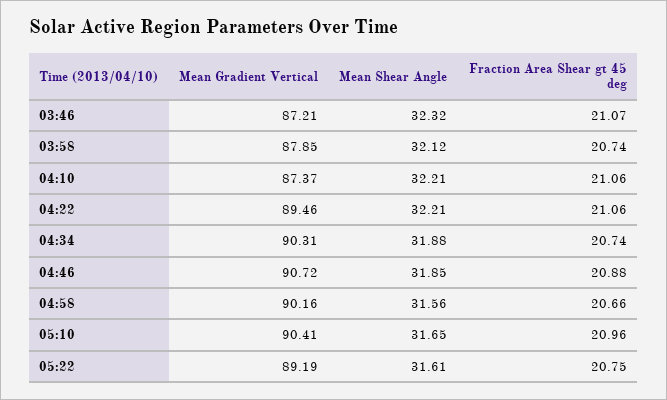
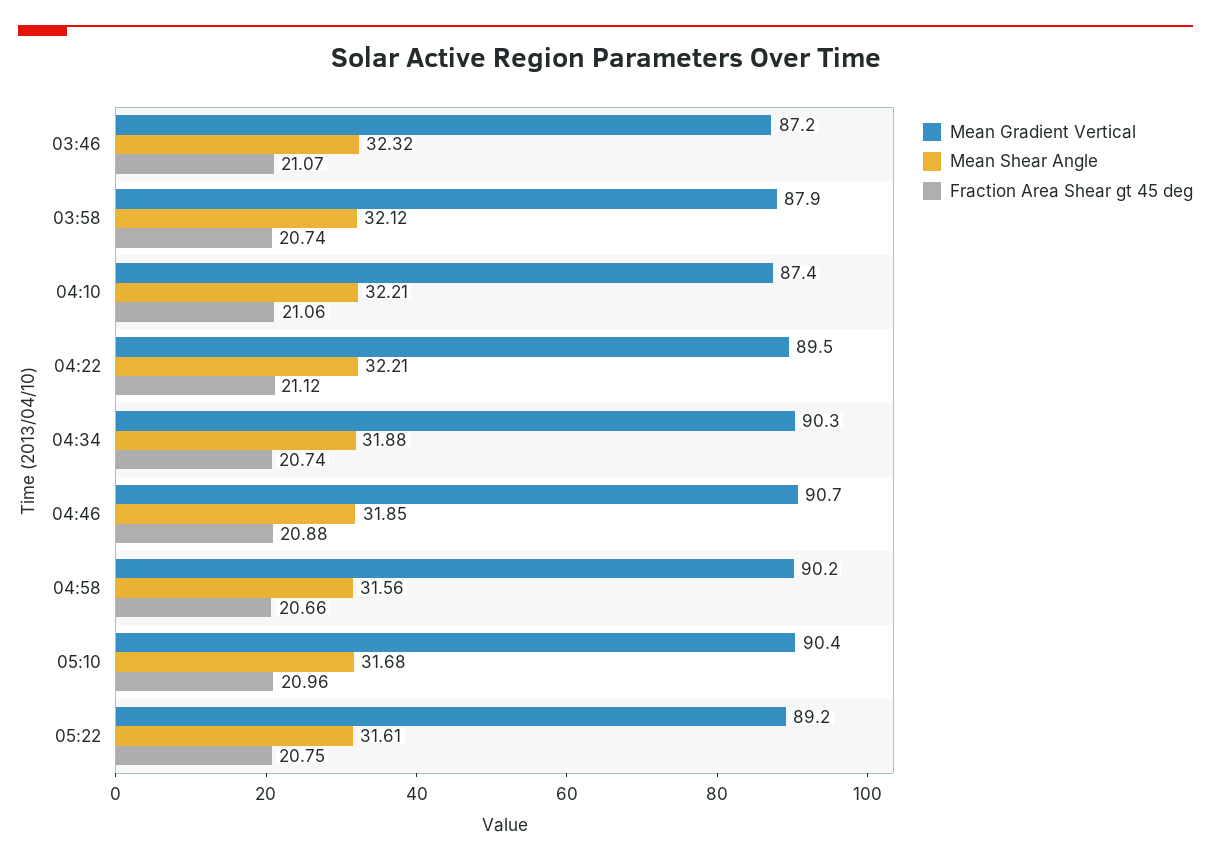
Fraction Area Shear gt 45 deg, 04:22: 21.06 -> 21.12
Mean Shear Angle, 05:10: 31.65 -> 31.68

